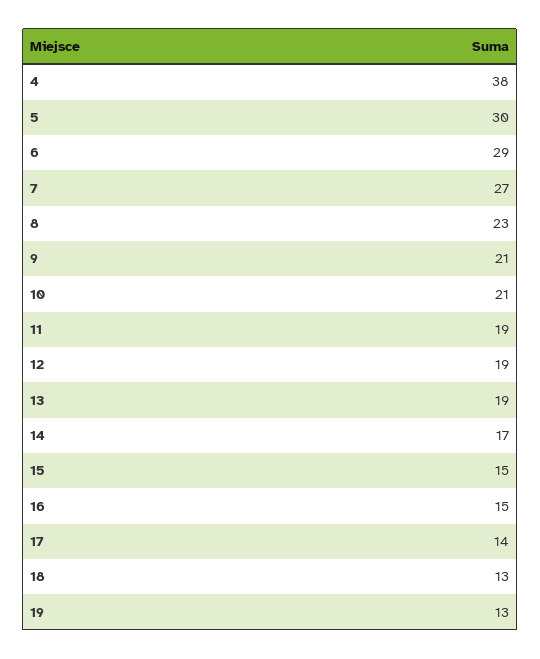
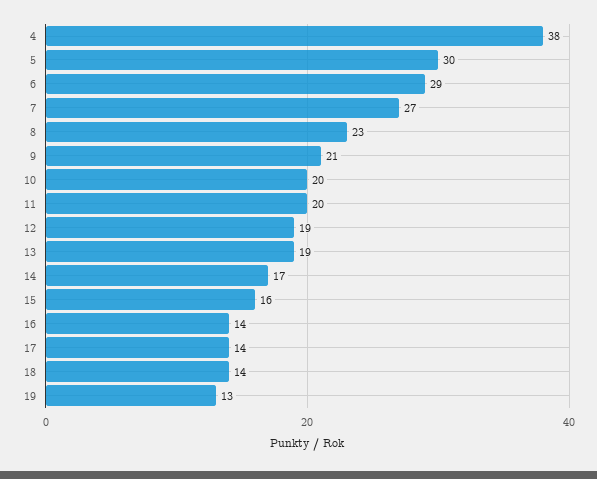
10: 21 -> 20
11: 19 -> 20
15: 15 -> 16
16: 15 -> 14
18: 13 -> 14

